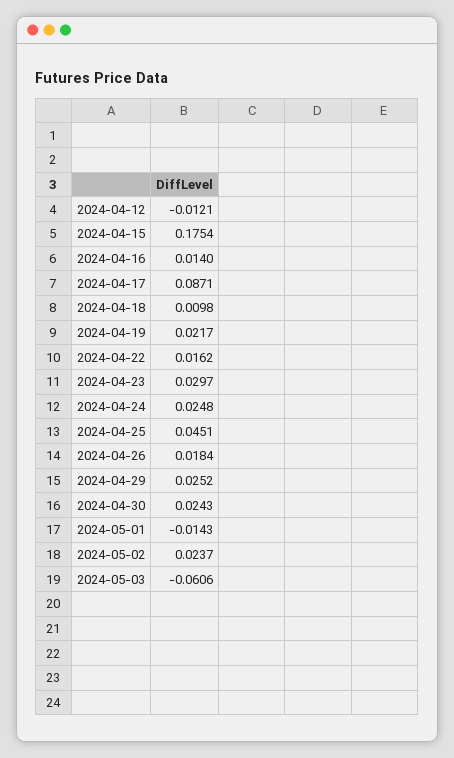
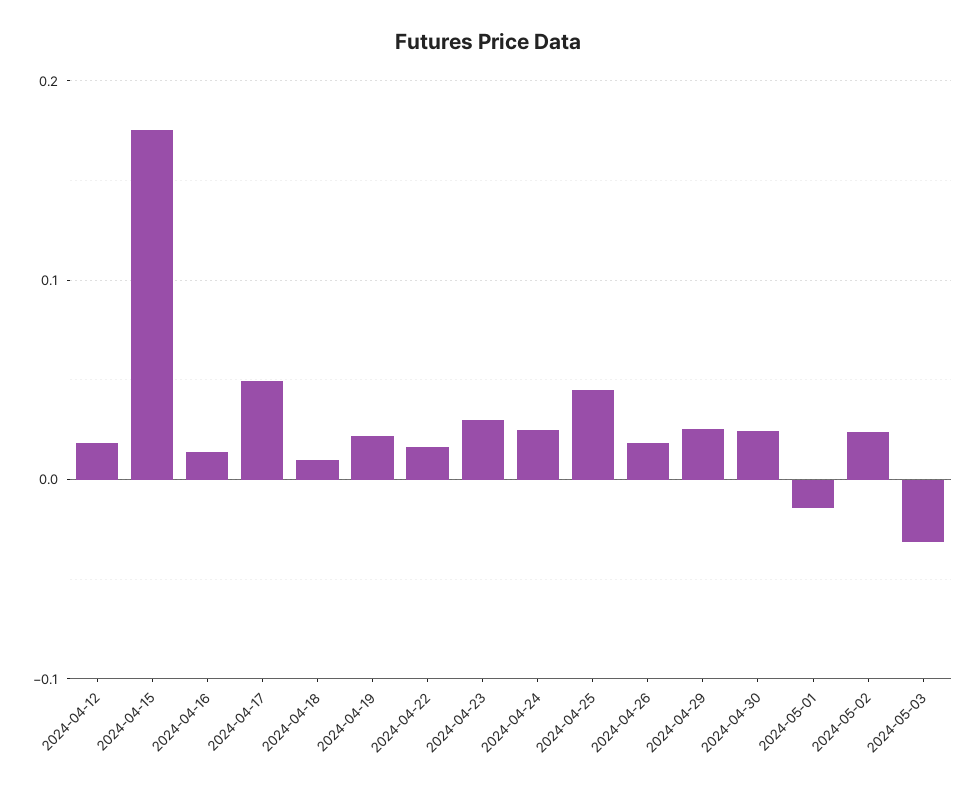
2024-04-12: -0.0121 -> 0.02
2024-04-17: 0.0871 -> 0.05
2024-05-03: -0.0606 -> -0.03

